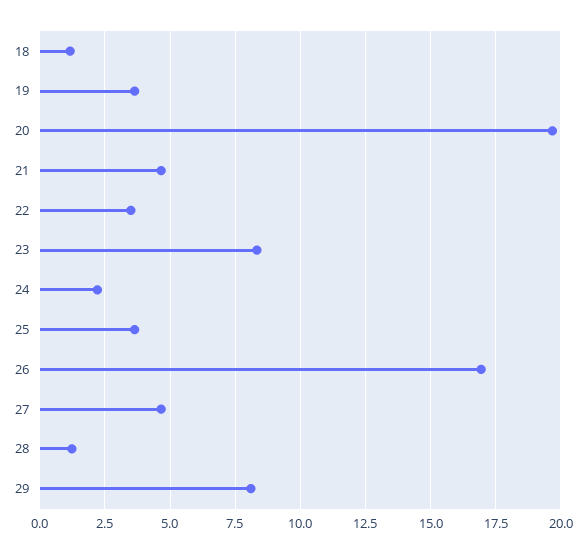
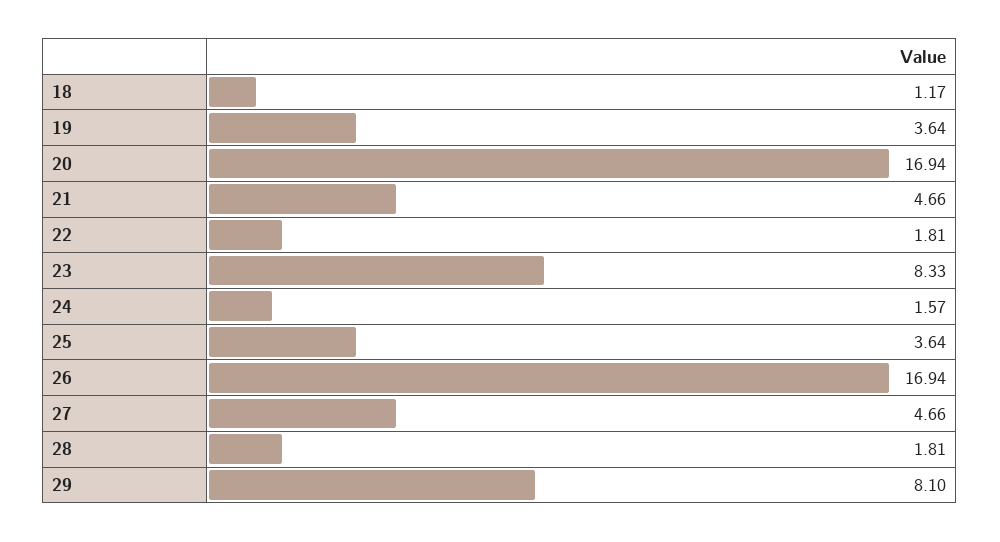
20: 19.75 -> 16.94
22: 3.5 -> 1.81
24: 2.25 -> 1.57
28: 1.25 -> 1.81

